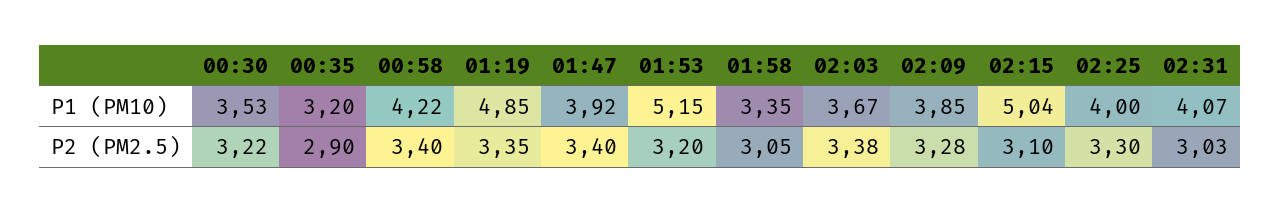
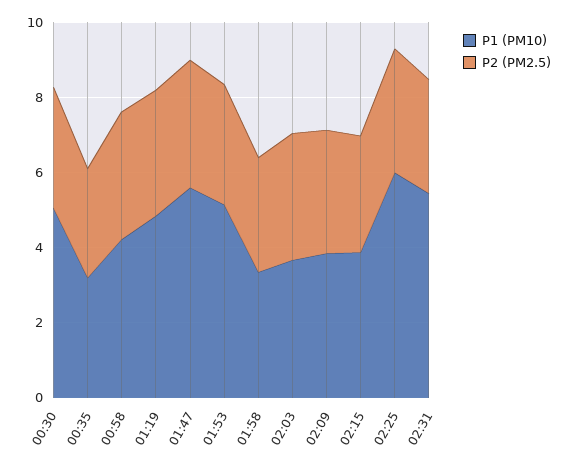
P1 (PM10), 00:30: 3.53 -> 5
P1 (PM10), 01:47: 3.92 -> 5.5
P1 (PM10), 02:15: 5.04 -> 4
P1 (PM10), 02:25: 4 -> 6
P1 (PM10), 02:31: 4.07 -> 5.5

